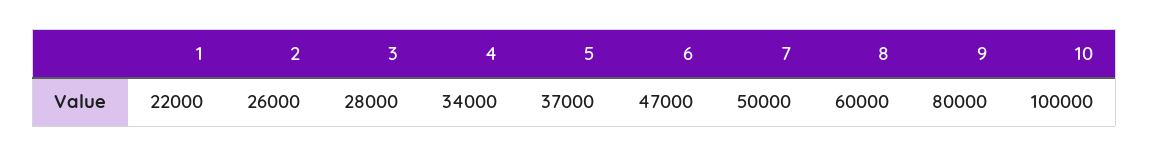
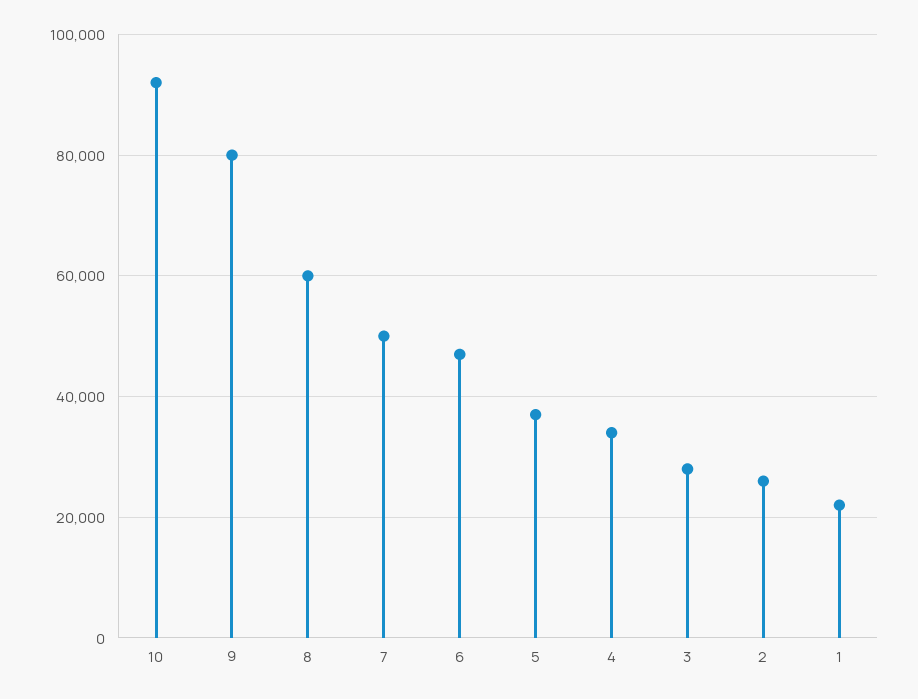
10: 100000 -> 92000

